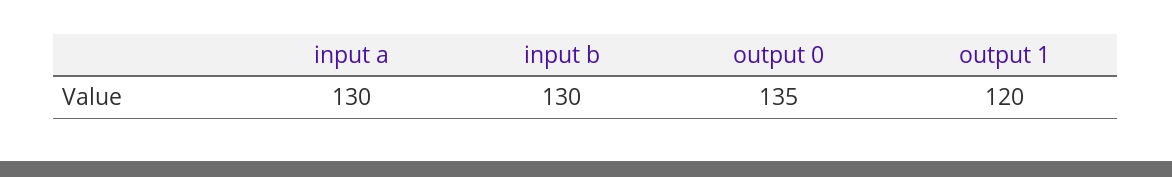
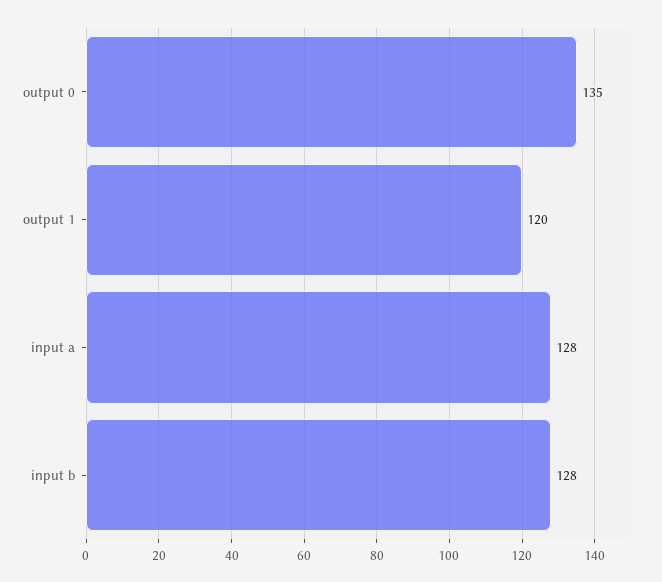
input a: 130 -> 128
input b: 130 -> 128

